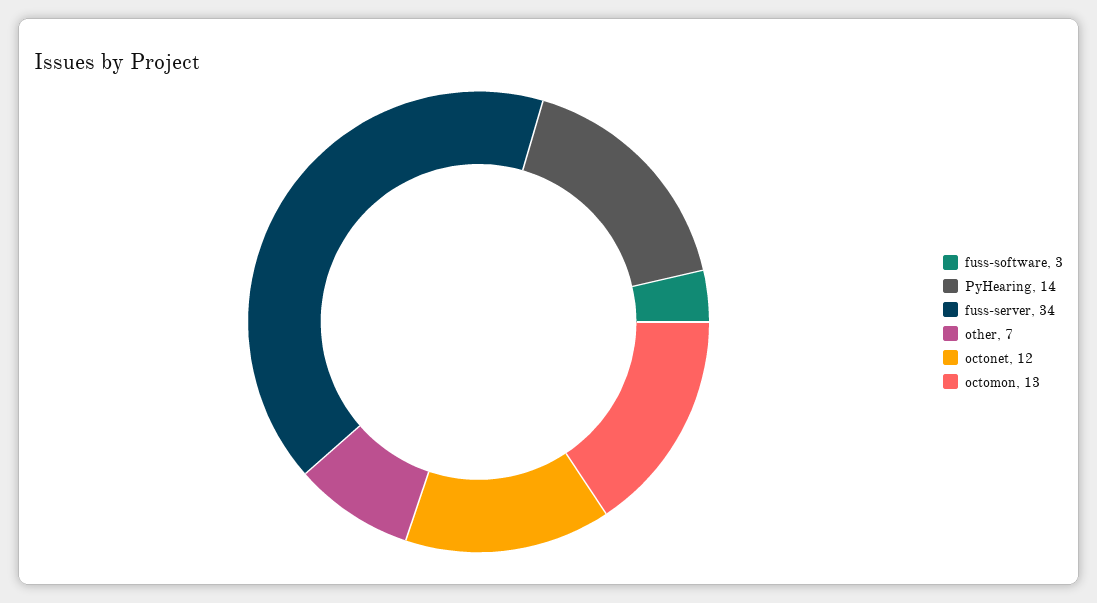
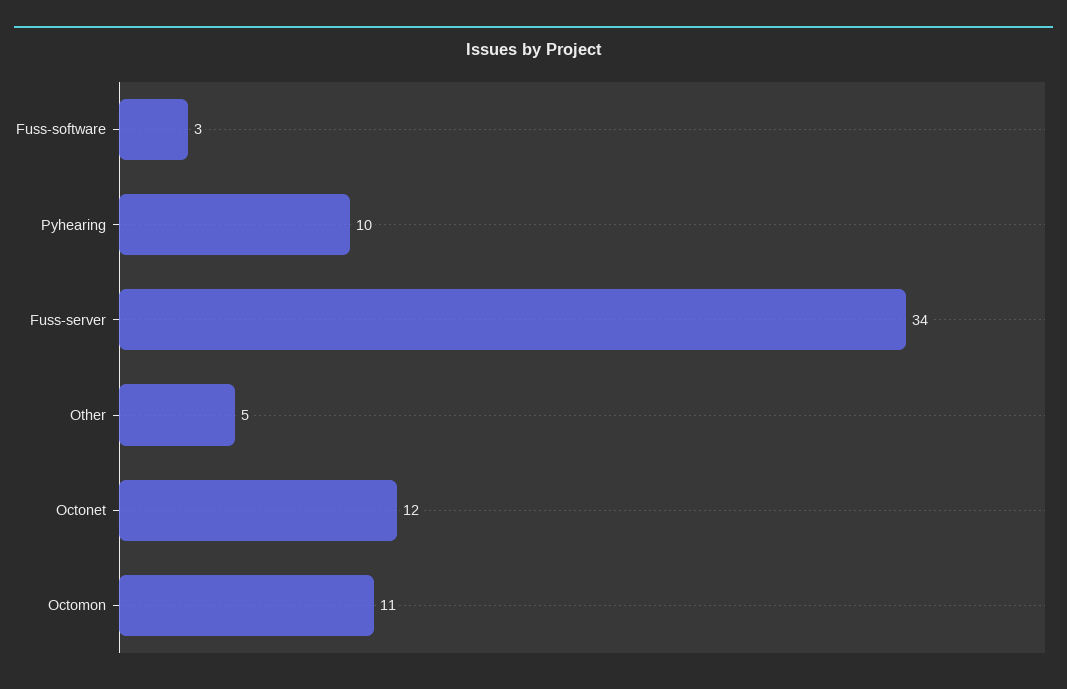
PyHearing: 14 -> 10
other: 7 -> 5
octomon: 13 -> 11

